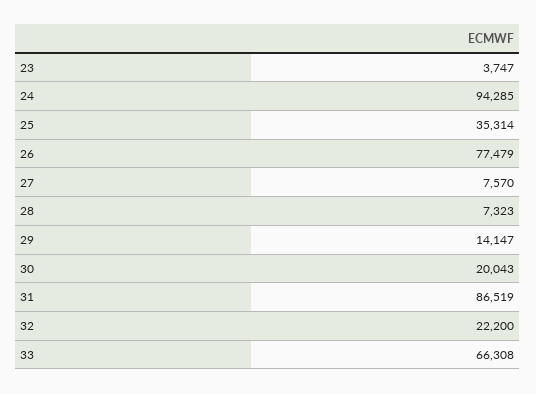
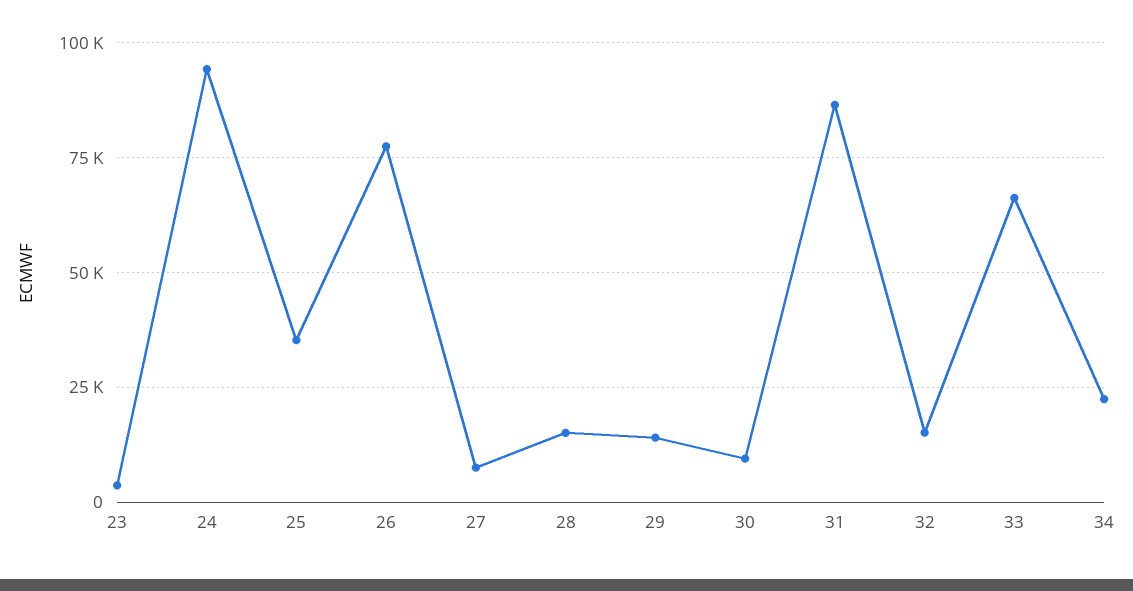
28: 7323 -> 15000
30: 20043 -> 10000
32: 22200 -> 15000
34: none -> 22500

